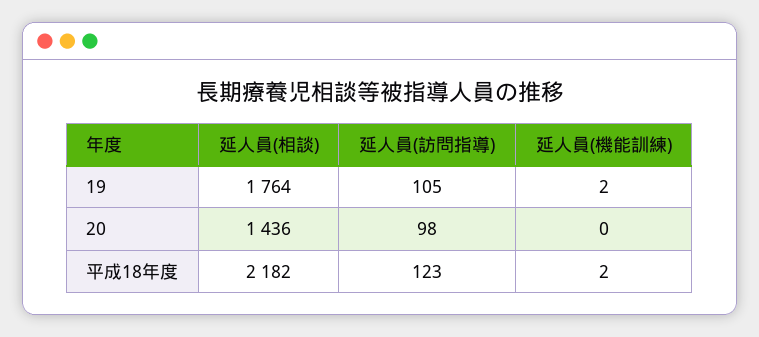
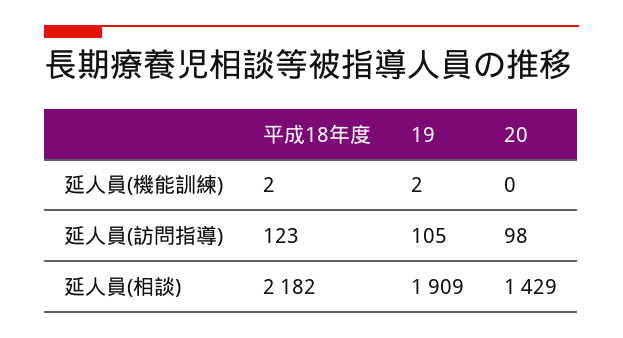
延人員(相談), 19: 1764 -> 1909
延人員(相談), 20: 1436 -> 1429

